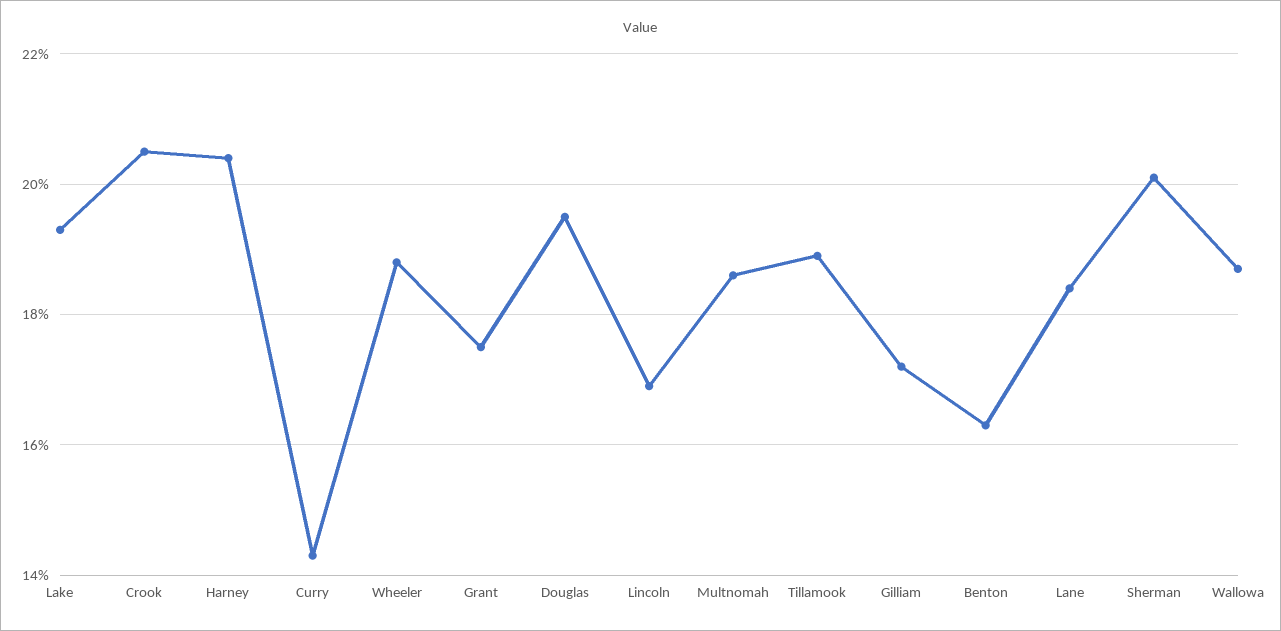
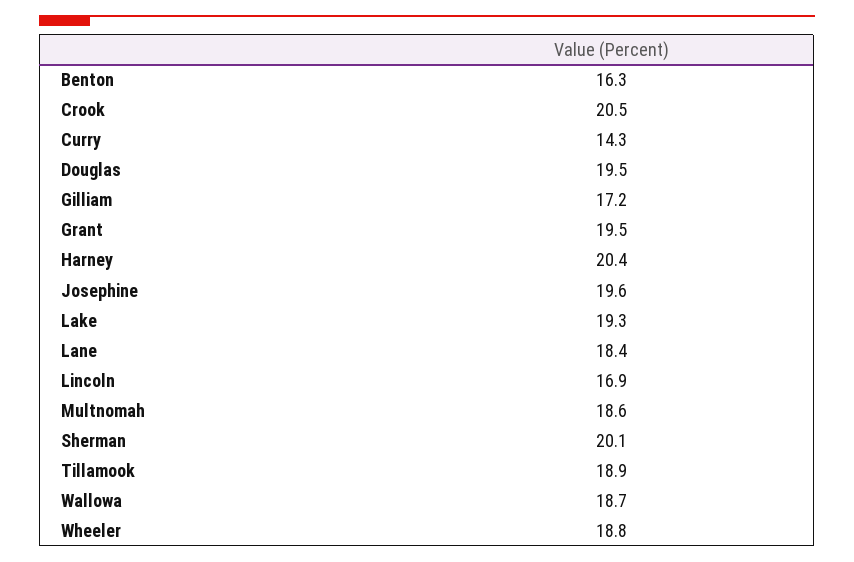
Grant: 17.5 -> 19.5
Josephine: none -> 19.6

